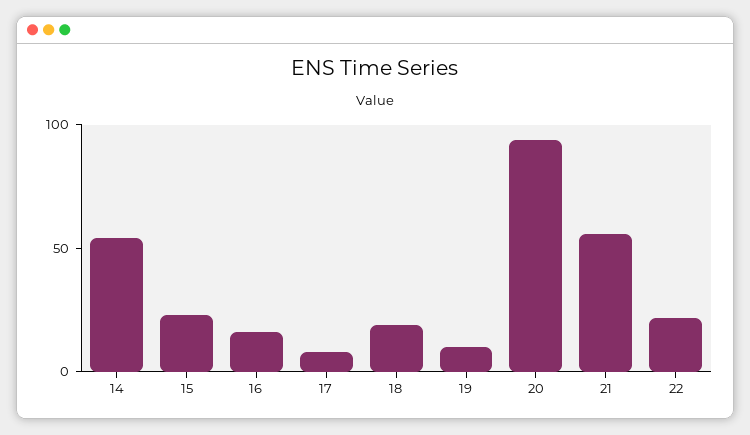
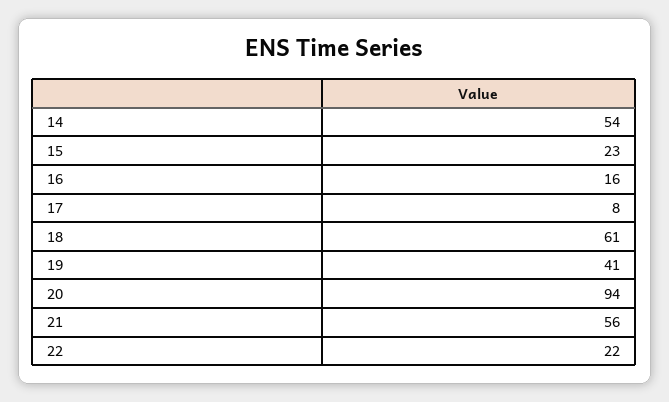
18: 20 -> 61
19: 10 -> 41

